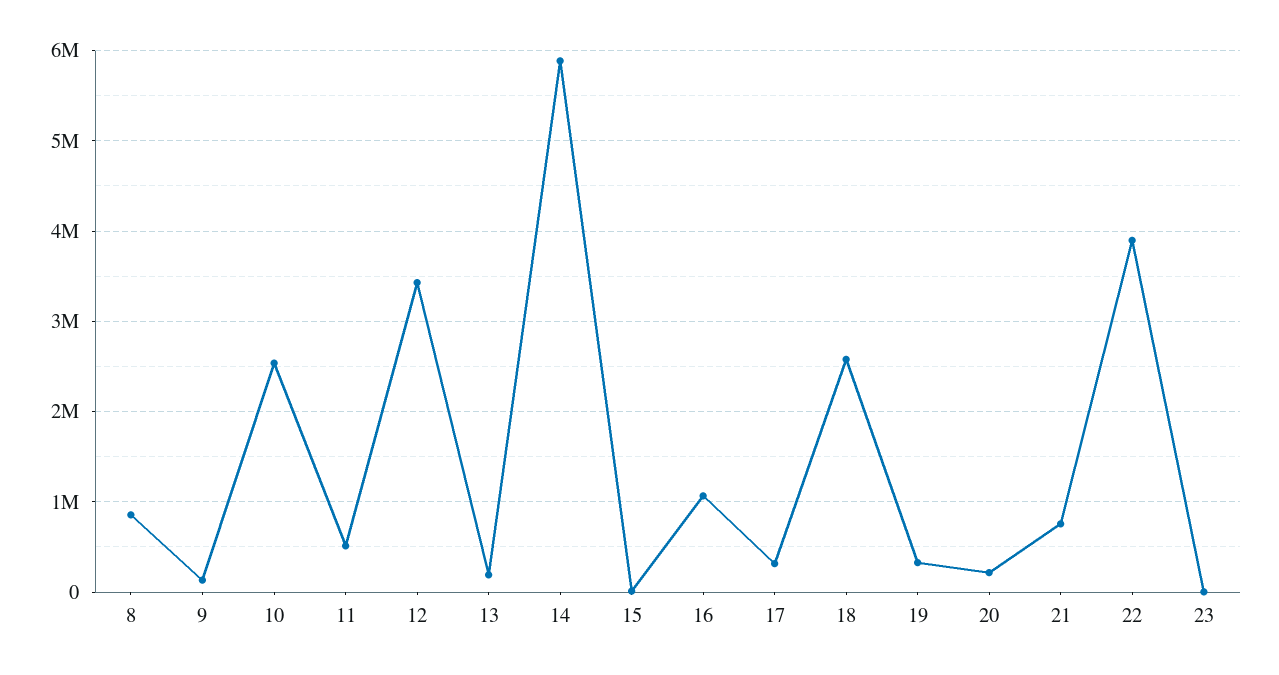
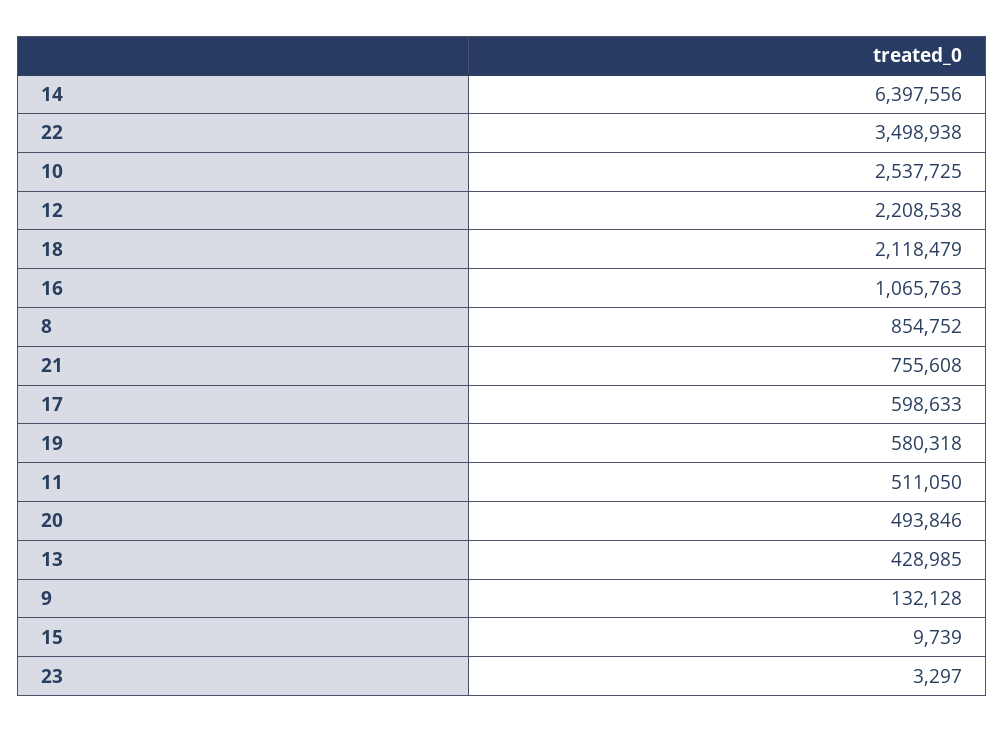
12: 3400000 -> 2208538
13: 200000 -> 428985
14: 5900000 -> 6397556
17: 300000 -> 598633
18: 2600000 -> 2118479
19: 300000 -> 580318
20: 200000 -> 493846
22: 3900000 -> 3498938

